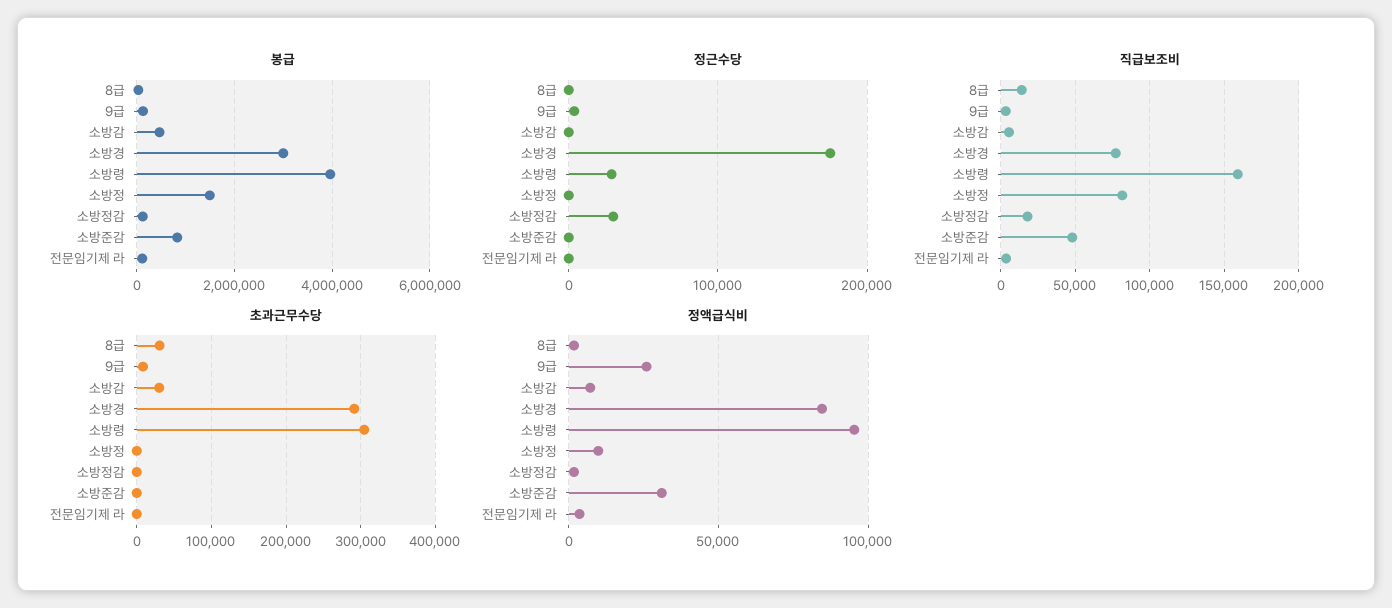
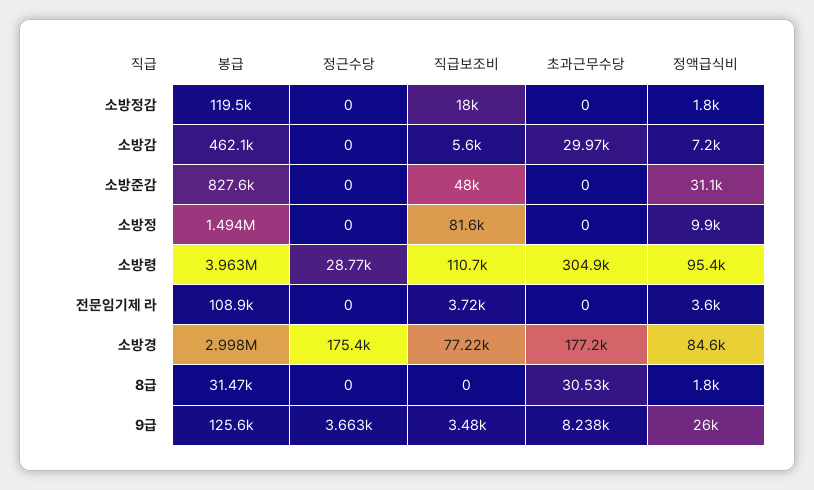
정근수당, 소방정감: 30000 -> 0
직급보조비, 8급: 15000 -> 0
직급보조비, 소방령: 160000 -> 110700
초과근무수당, 소방경: 290000 -> 177200

